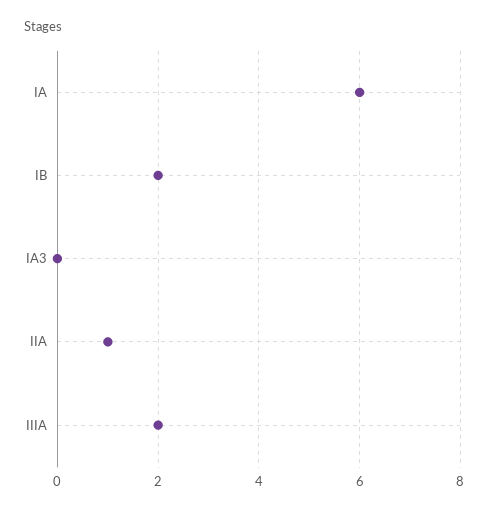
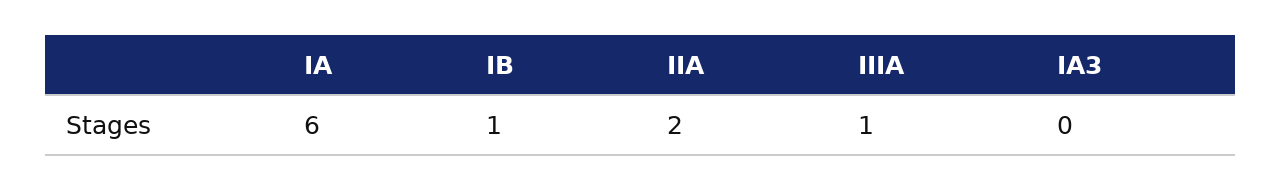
IB: 2 -> 1
IIA: 1 -> 2
IIIA: 2 -> 1

